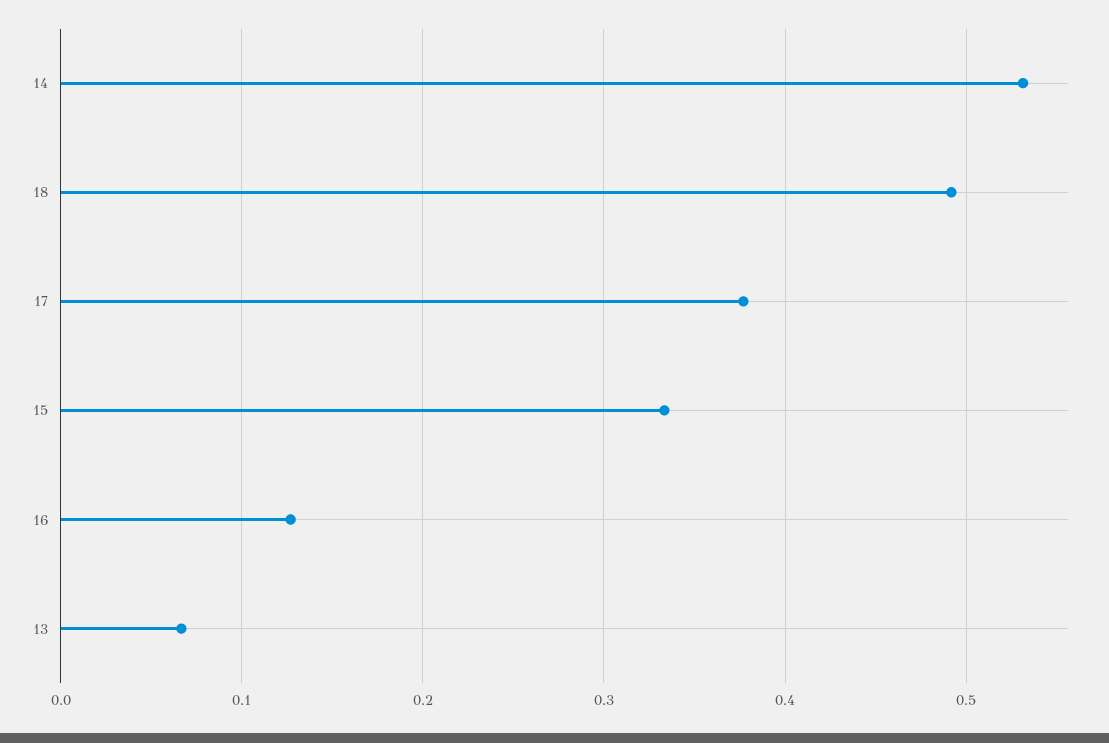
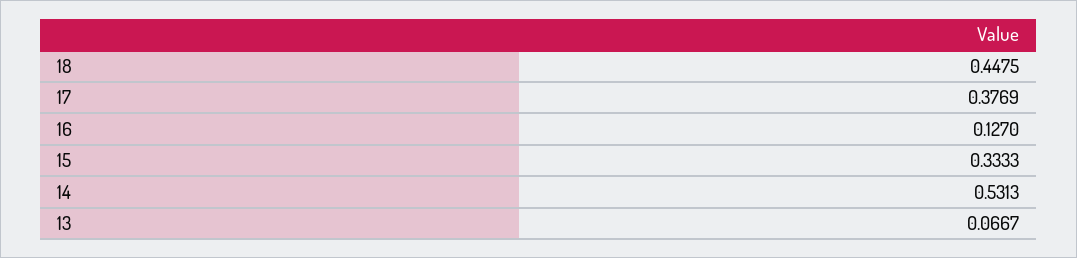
18: 0.49 -> 0.4475

